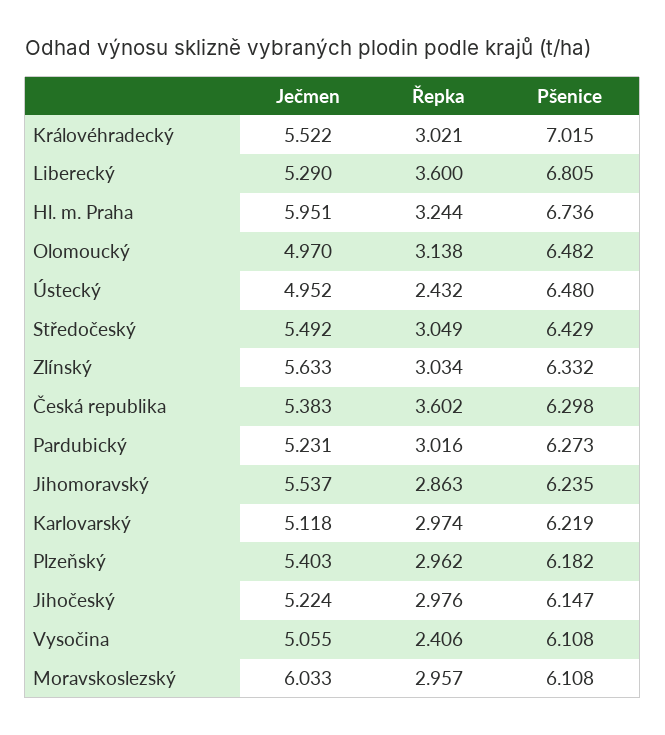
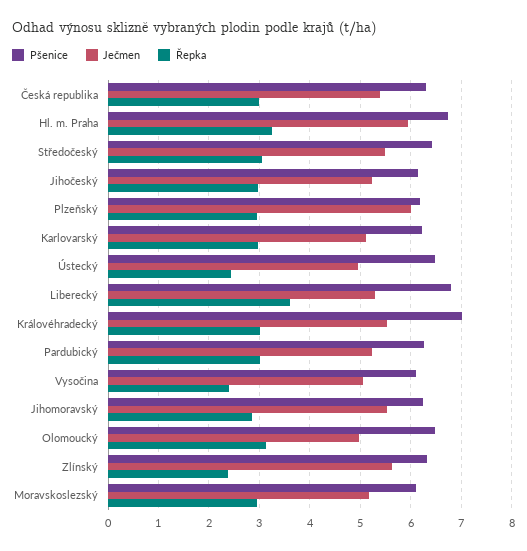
Řepka, Zlínský: 3.034 -> 2.4
Řepka, Česká republika: 3.602 -> 3
Ječmen, Plzeňský: 5.403 -> 6
Ječmen, Moravskoslezský: 6.033 -> 5.2

